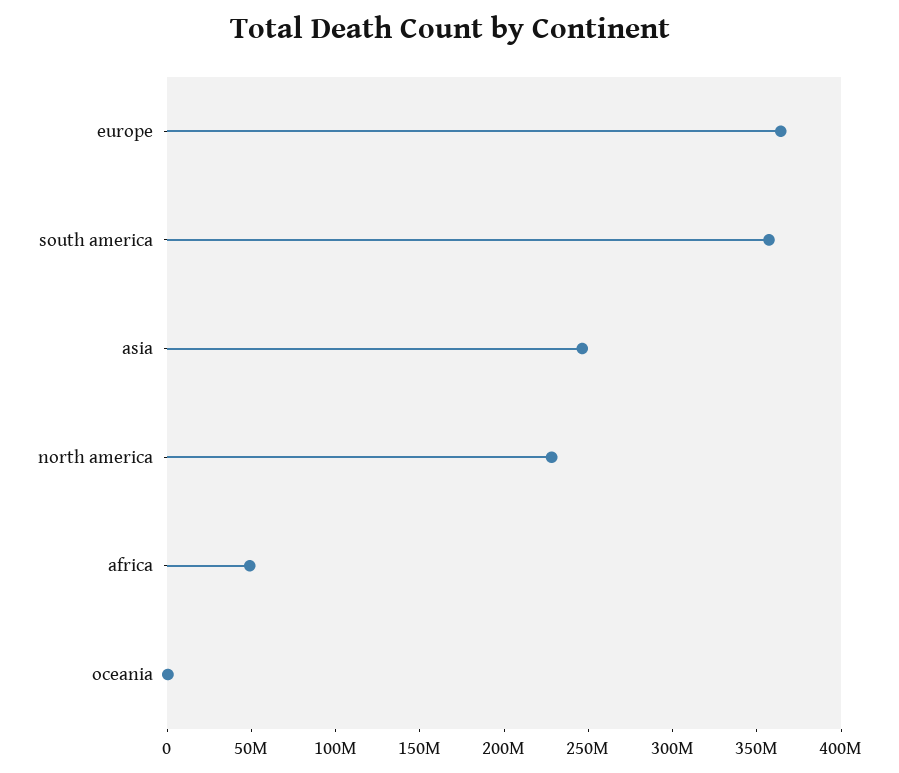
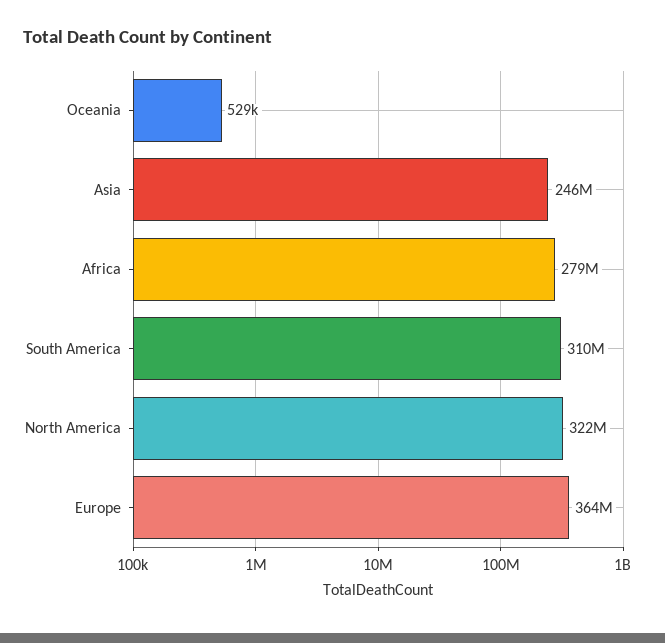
south america: 360000000 -> 310000000
north america: 230000000 -> 322000000
africa: 50000000 -> 279000000

